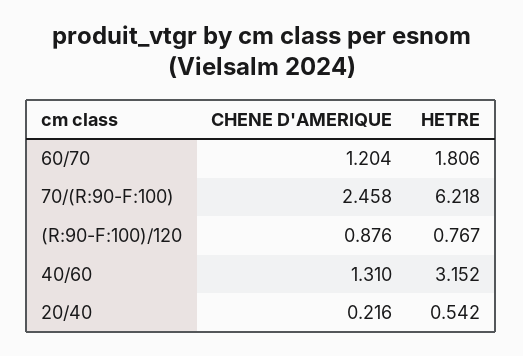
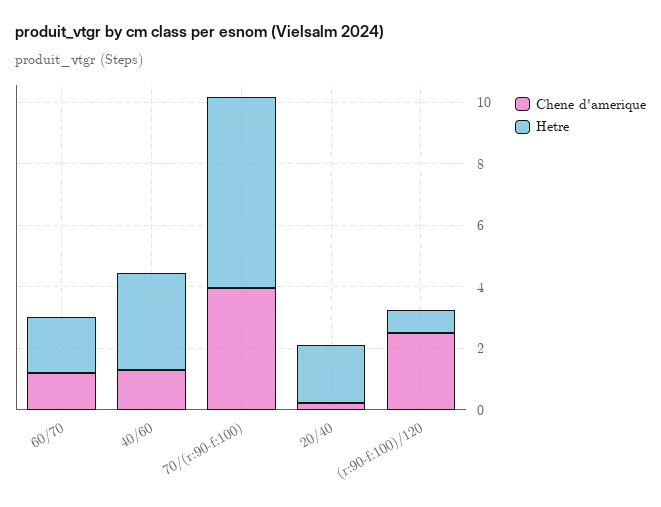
CHENE D'AMERIQUE, 70/(R:90-F:100): 2.458 -> 4
CHENE D'AMERIQUE, (R:90-F:100)/120: 0.876 -> 2.5
HETRE, 20/40: 0.542 -> 2

